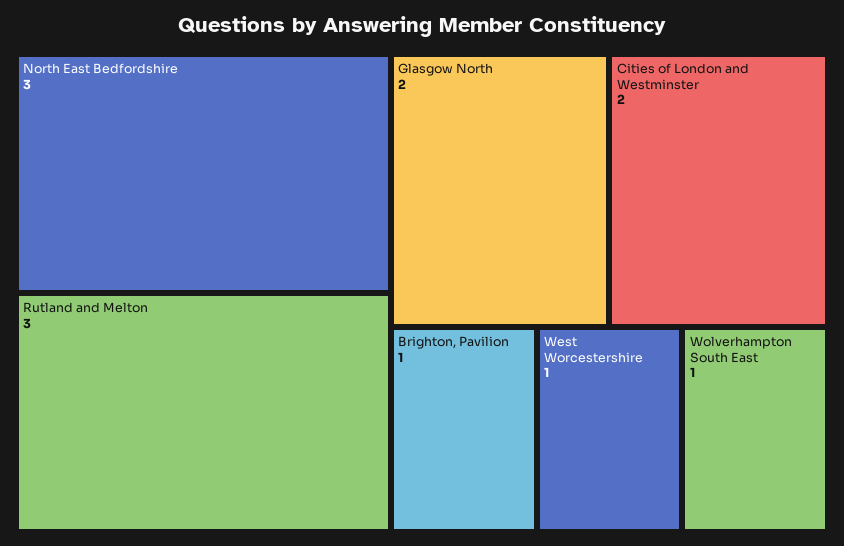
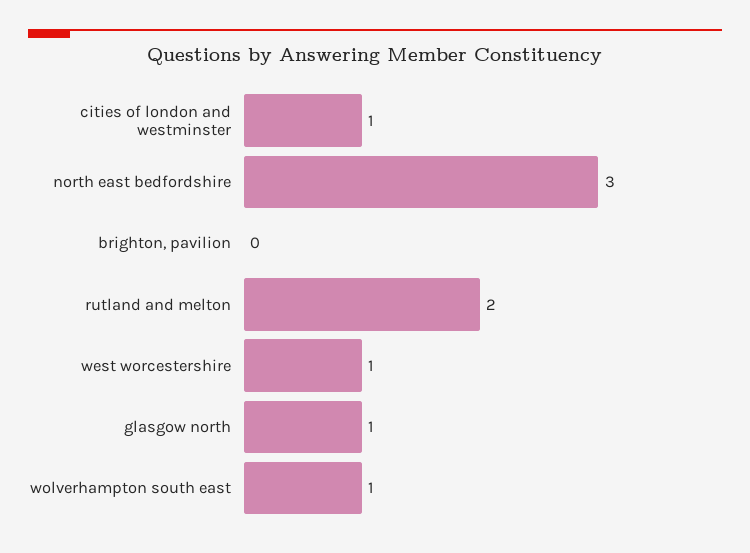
Rutland and Melton: 3 -> 2
Glasgow North: 2 -> 1
Cities of London and Westminster: 2 -> 1
Brighton, Pavilion: 1 -> 0

